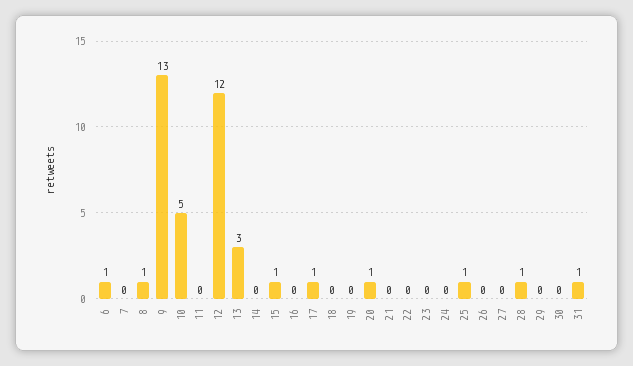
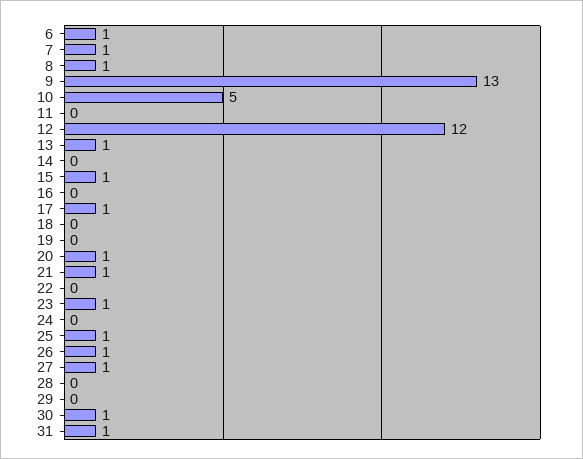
7: 0 -> 1
13: 3 -> 1
21: 0 -> 1
23: 0 -> 1
26: 0 -> 1
27: 0 -> 1
28: 1 -> 0
30: 0 -> 1

